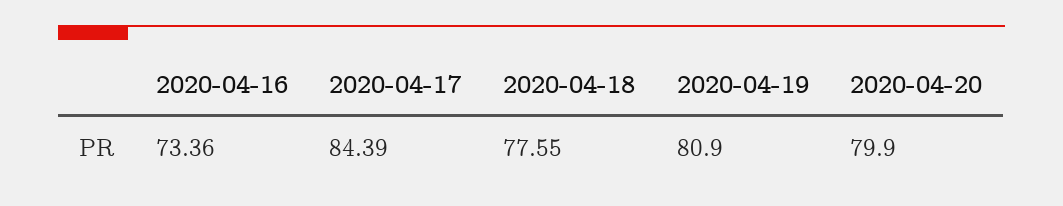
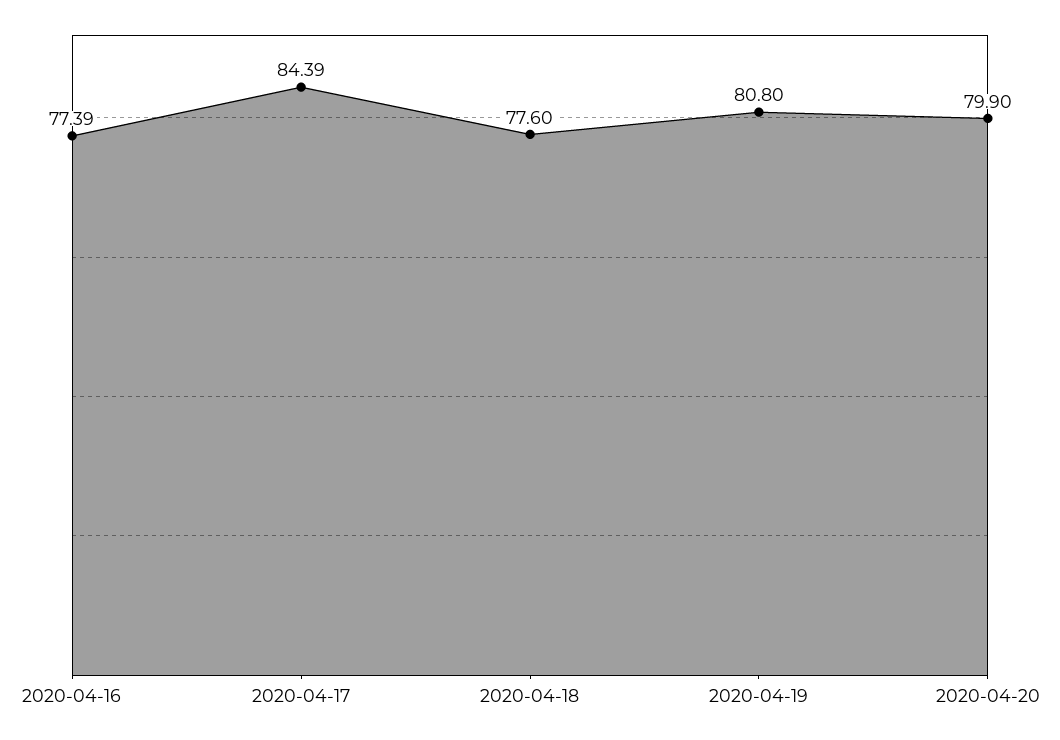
2020-04-16: 73.36 -> 77.39
2020-04-18: 77.55 -> 77.6
2020-04-19: 80.9 -> 80.8

